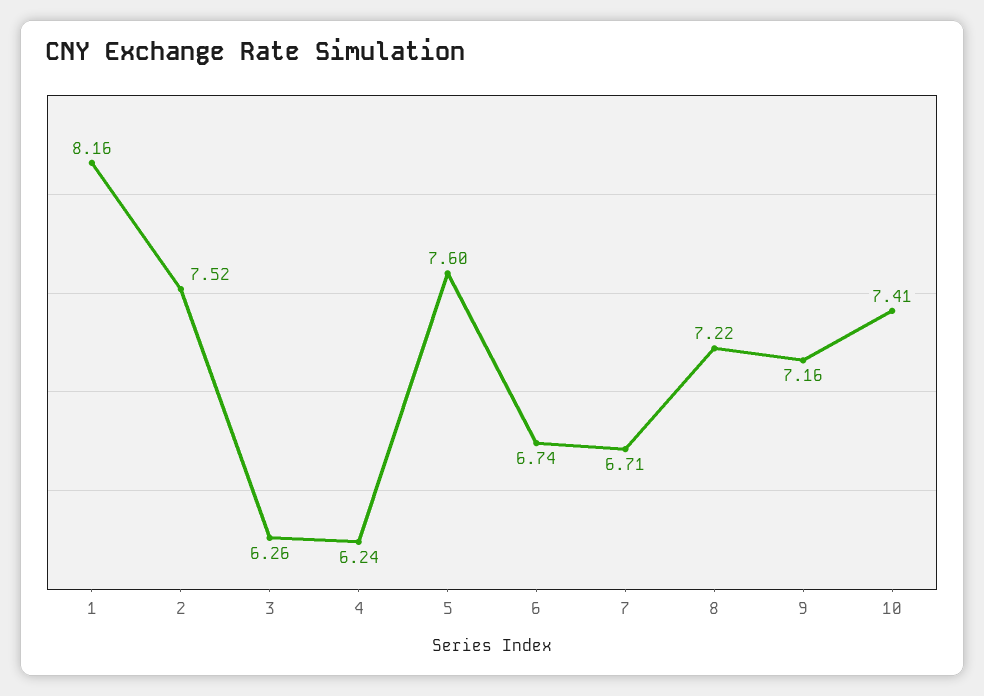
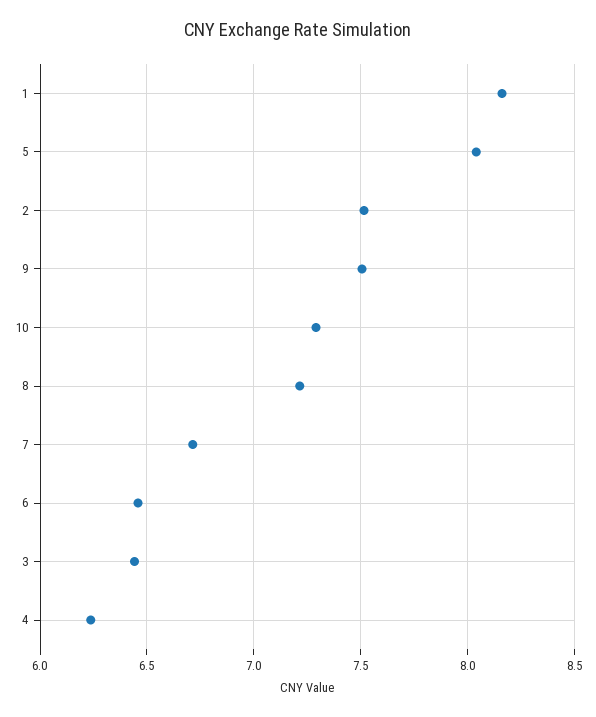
3: 6.26 -> 6.45
5: 7.6 -> 8.05
6: 6.74 -> 6.45
9: 7.16 -> 7.5
10: 7.41 -> 7.3

